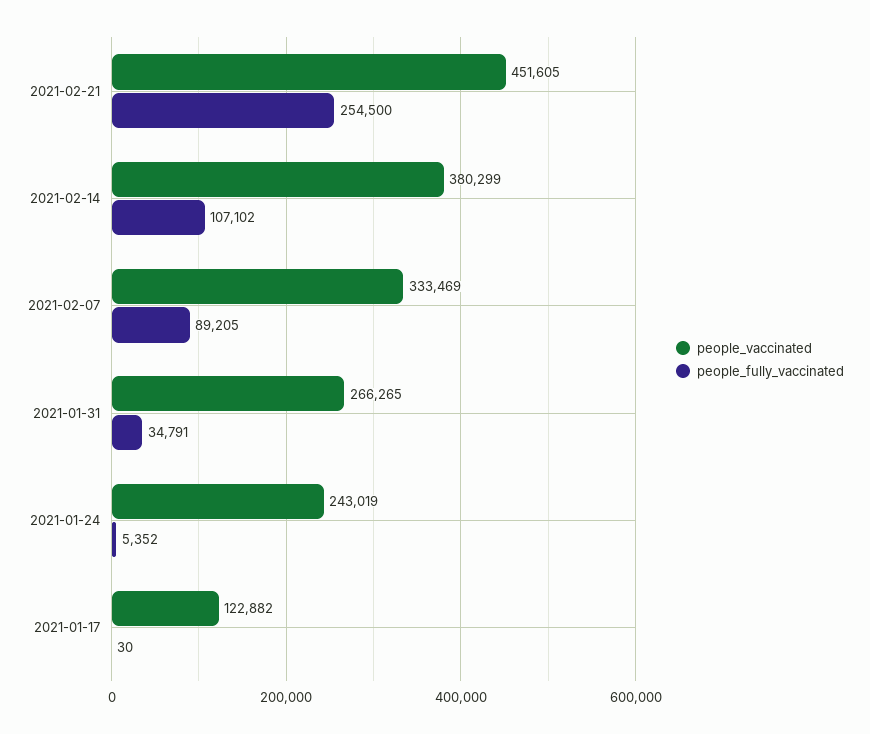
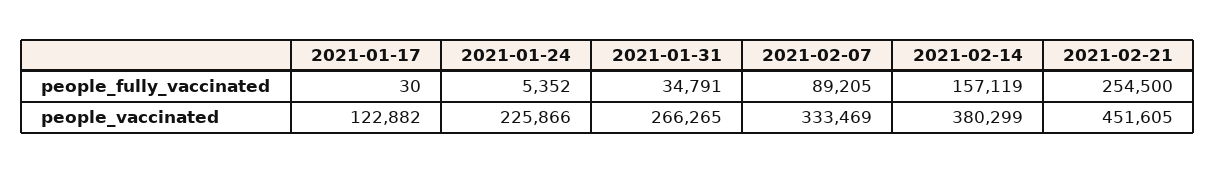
people_fully_vaccinated, 2021-02-14: 107102 -> 157119
people_vaccinated, 2021-01-24: 243019 -> 225866

